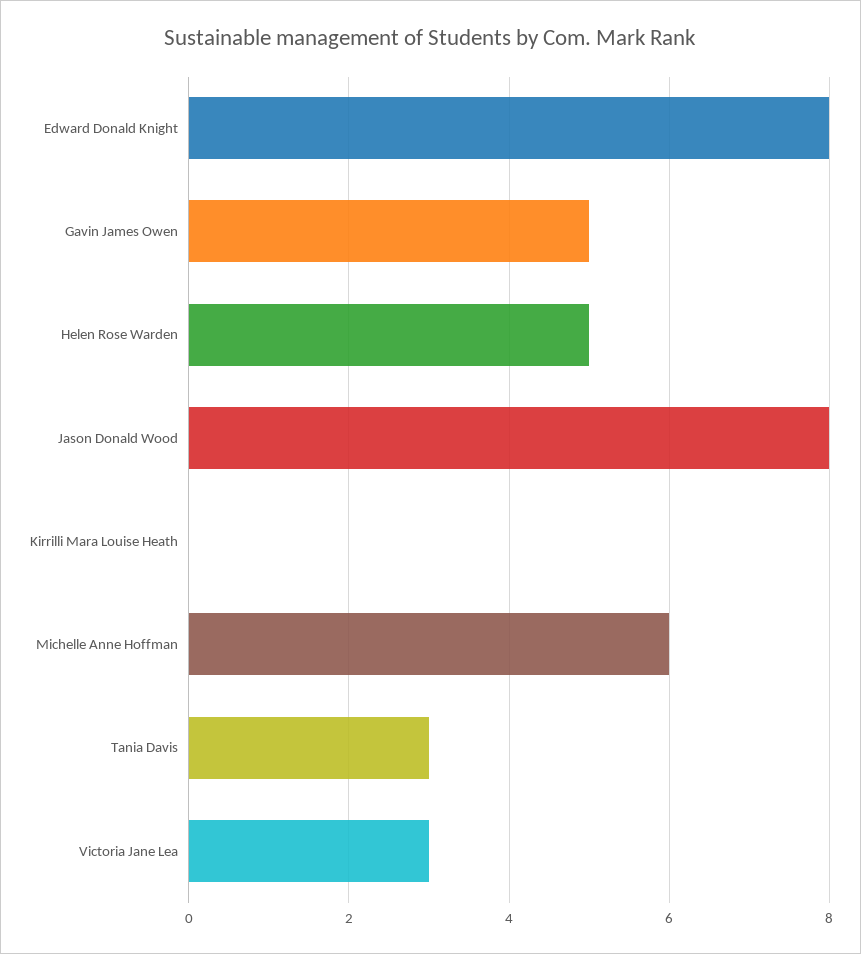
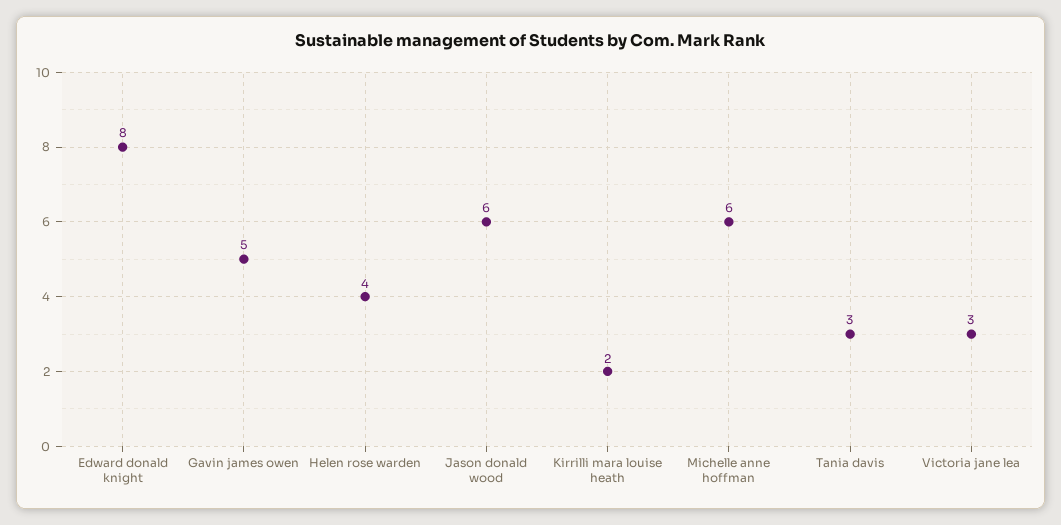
Helen Rose Warden: 5 -> 4
Jason Donald Wood: 8 -> 6
Kirrilli Mara Louise Heath: 0 -> 2

